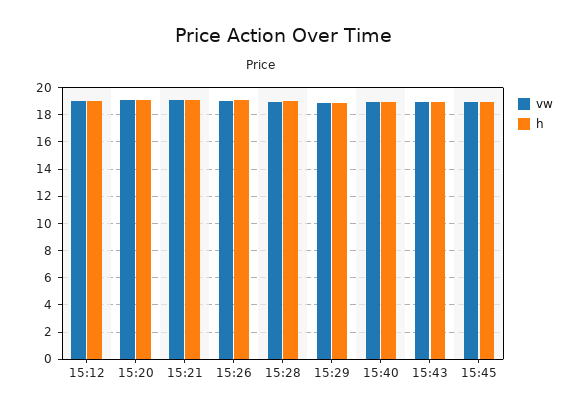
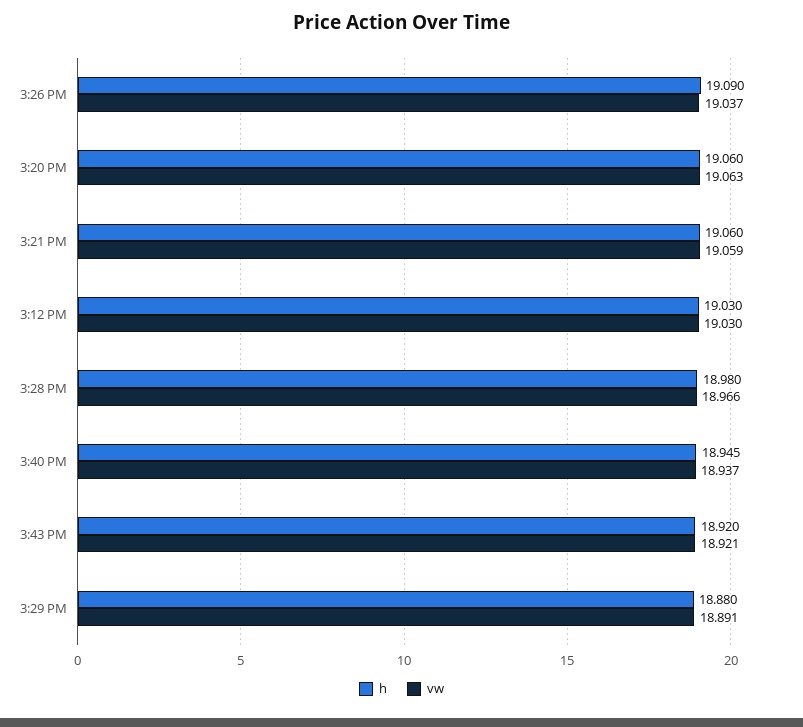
vw, 15:45: 19 -> none
h, 15:45: 19 -> none

